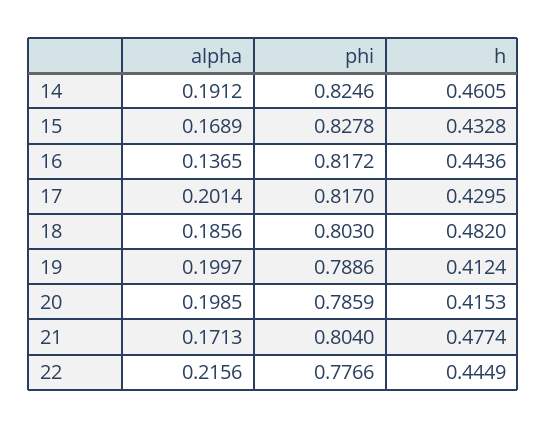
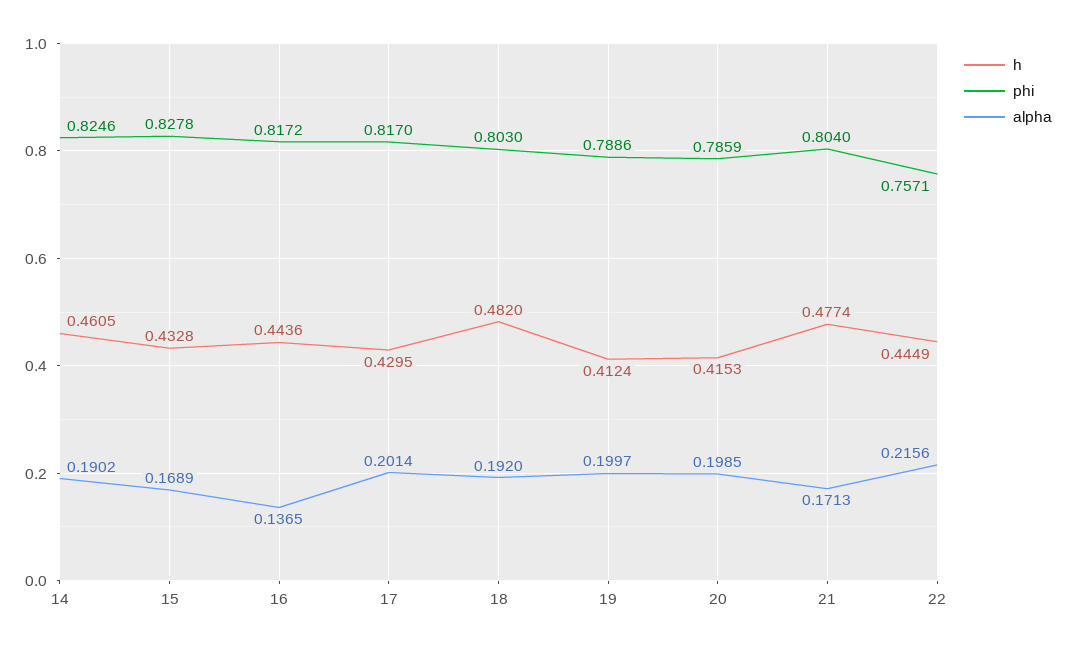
alpha, 14: 0.1912 -> 0.1902
alpha, 18: 0.1856 -> 0.192
phi, 22: 0.7766 -> 0.7571

